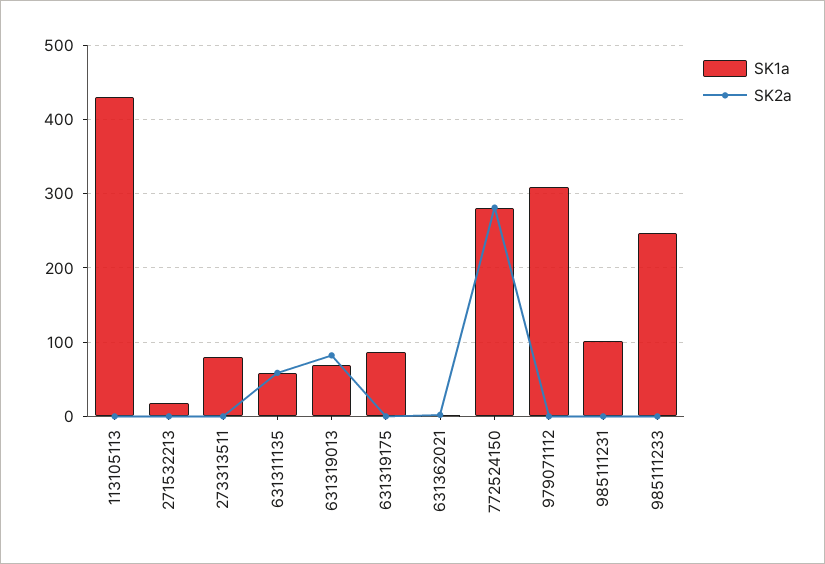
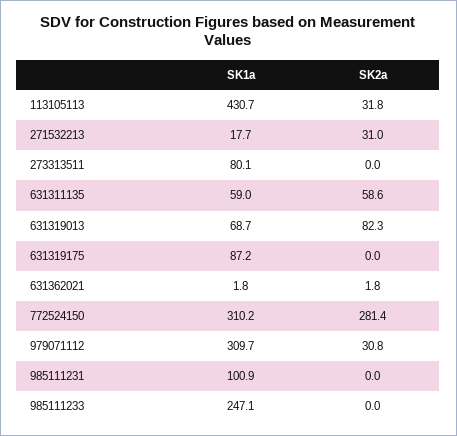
SK2a, 113105113: 0 -> 31.8
SK2a, 271532213: 0 -> 31
SK1a, 772524150: 280 -> 310.2
SK2a, 979071112: 0 -> 30.8

